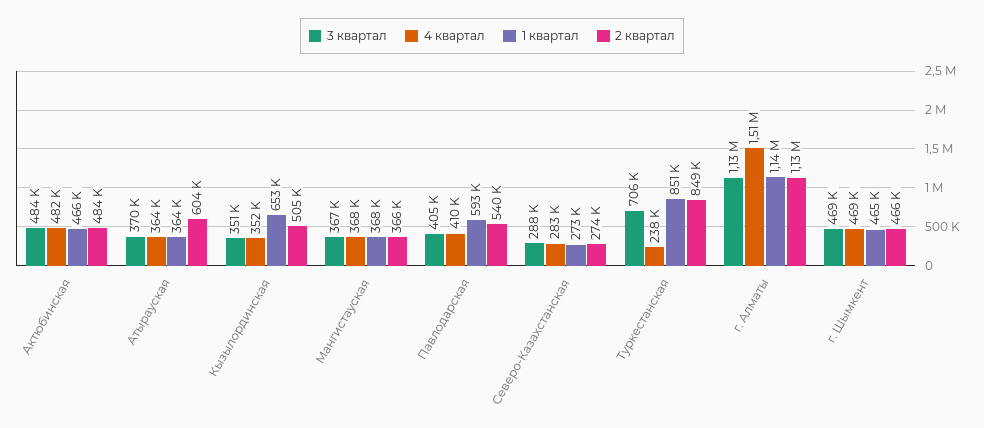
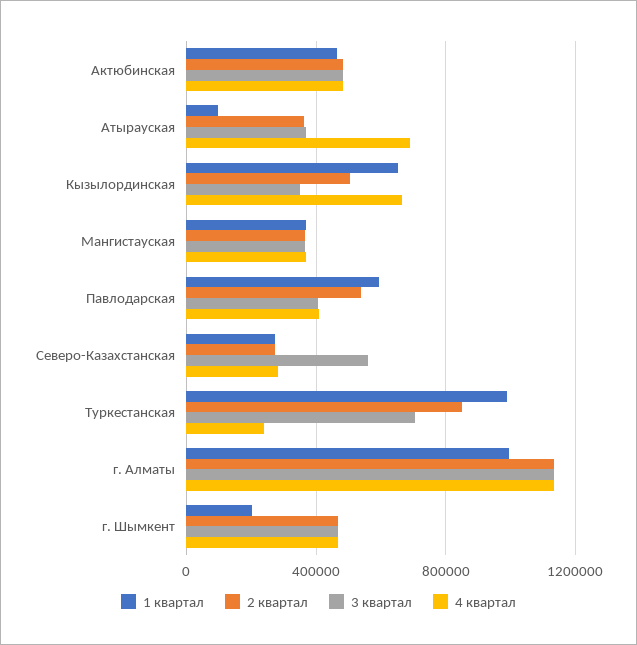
4 квартал, Атырауская: 364000 -> 700000
1 квартал, Атырауская: 364000 -> 100000
2 квартал, Атырауская: 604000 -> 350000
4 квартал, Кызылординская: 352000 -> 650000
3 квартал, Северо-Казахстанская: 288000 -> 550000
1 квартал, Туркестанская: 851000 -> 1000000
4 квартал, г. Алматы: 1510000 -> 1150000
1 квартал, г. Алматы: 1140000 -> 1000000
1 квартал, г. Шымкент: 465000 -> 200000

